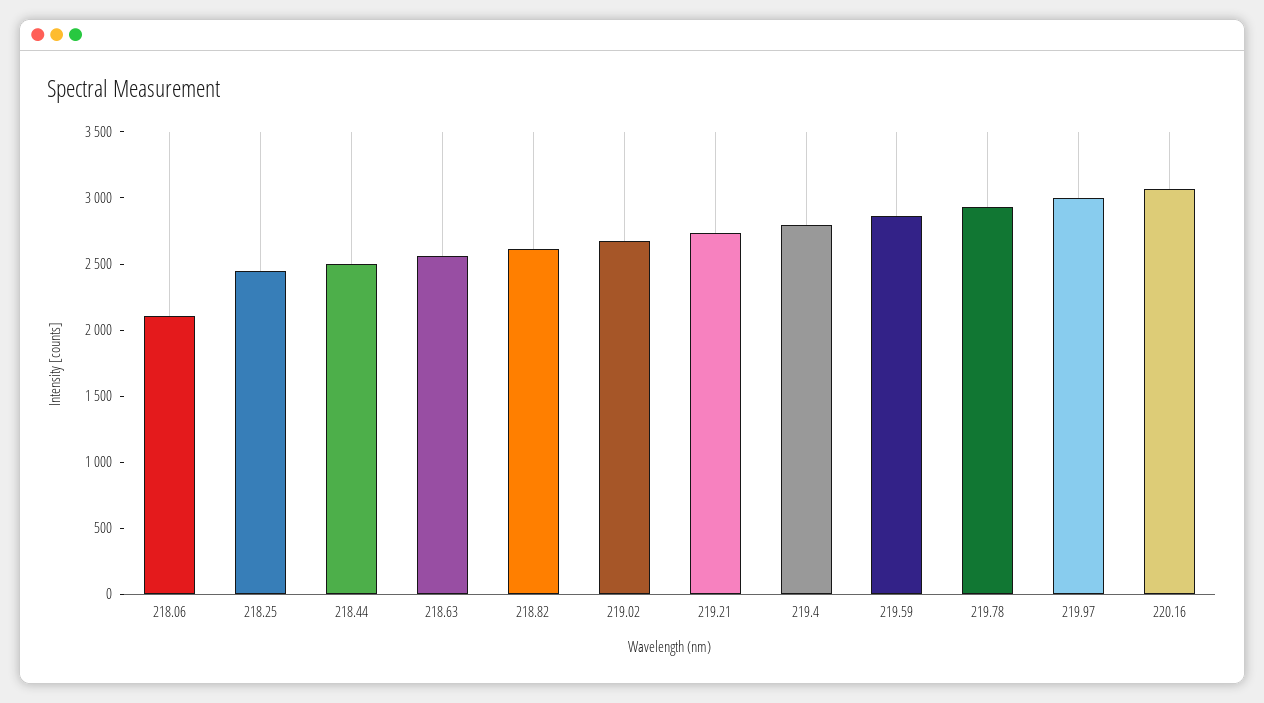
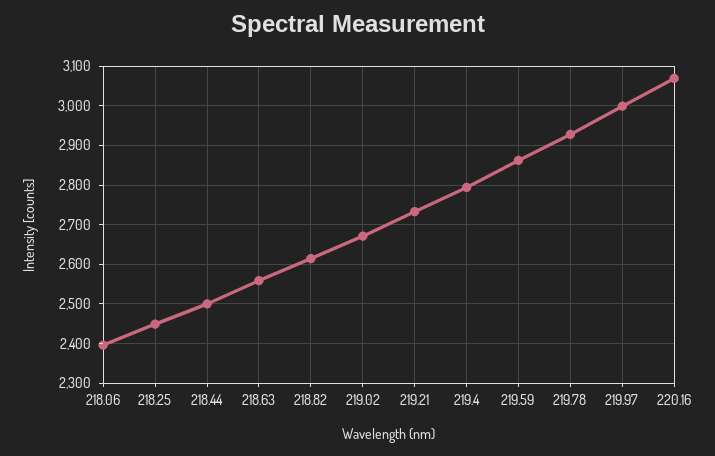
218.06: 2100 -> 2400

